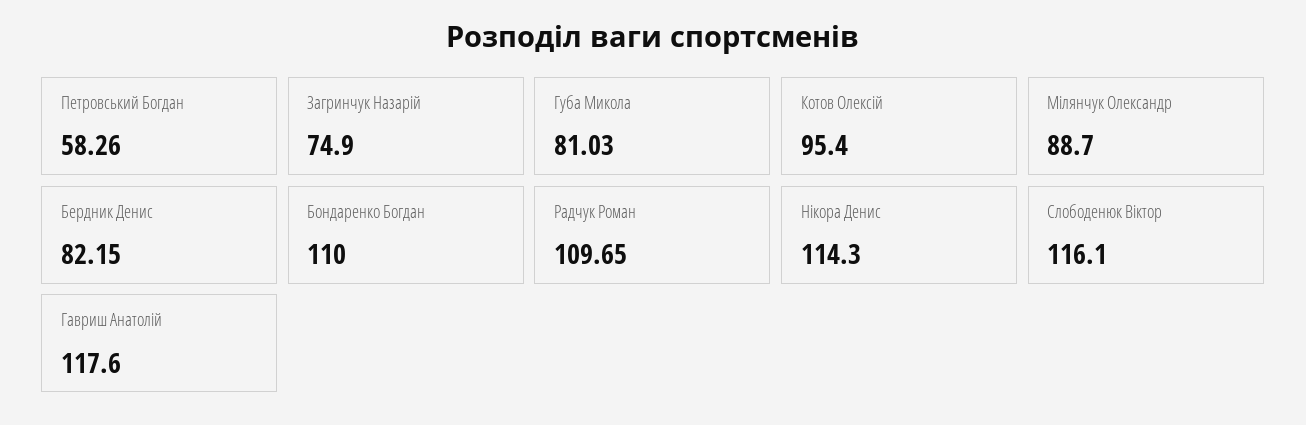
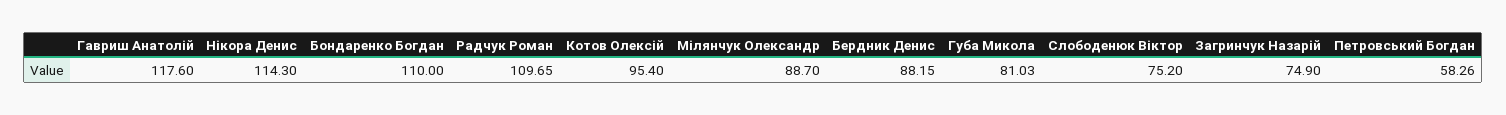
Бердник Денис: 82.15 -> 88.15
Слободенюк Віктор: 116.1 -> 75.2

